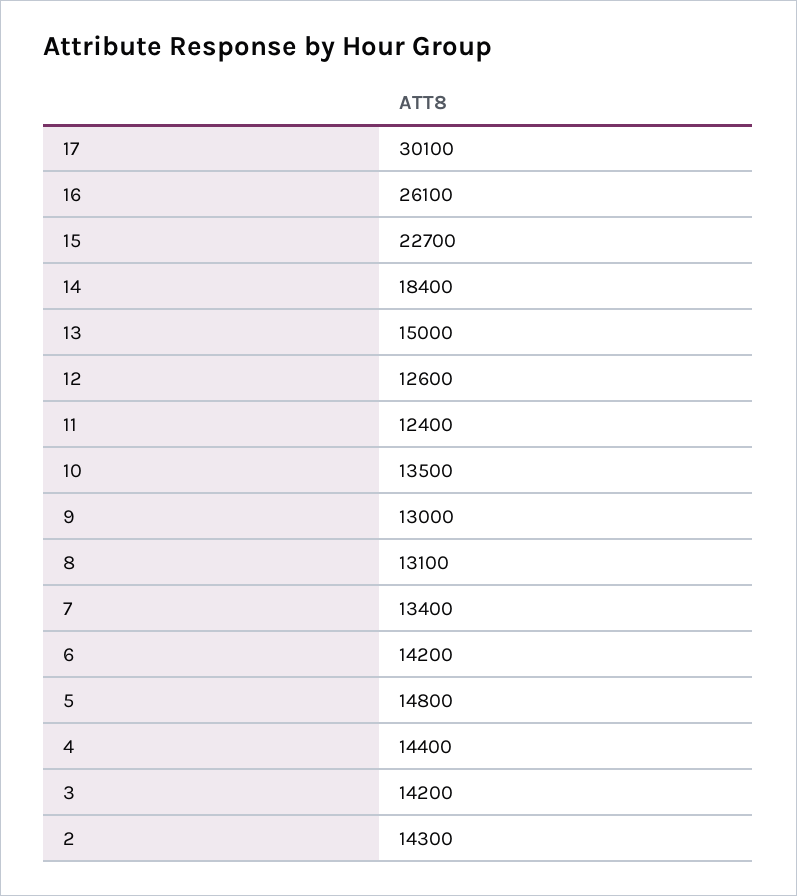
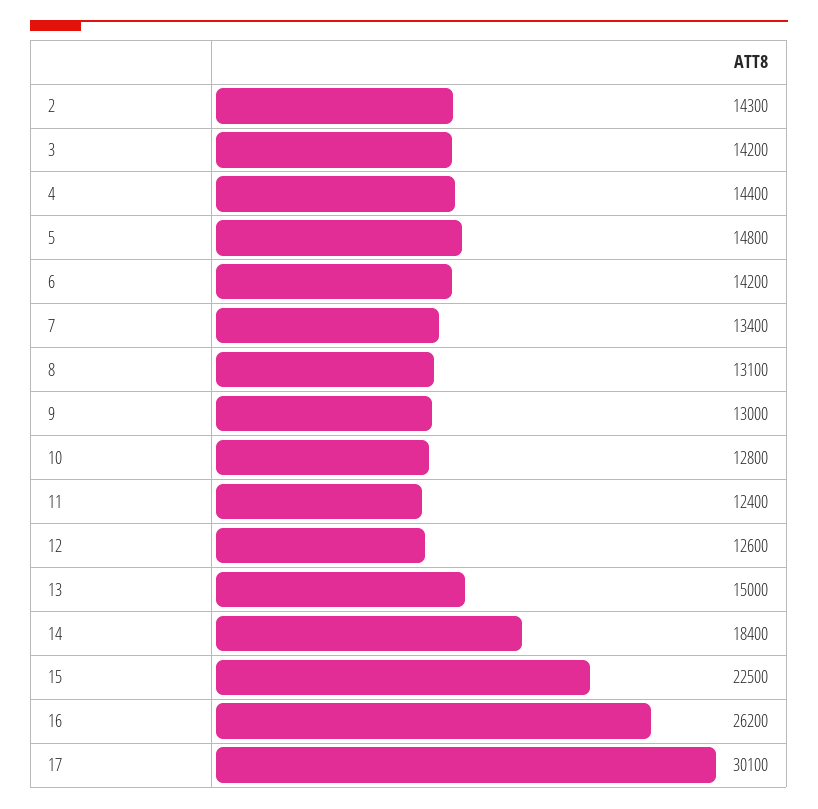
16: 26100 -> 26200
15: 22700 -> 22500
10: 13500 -> 12800

